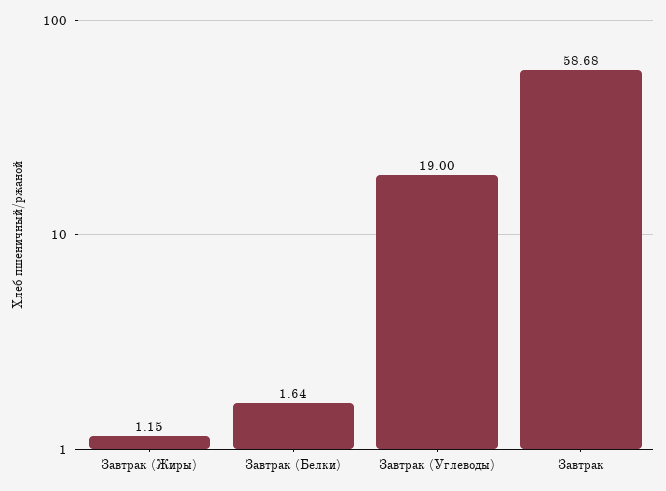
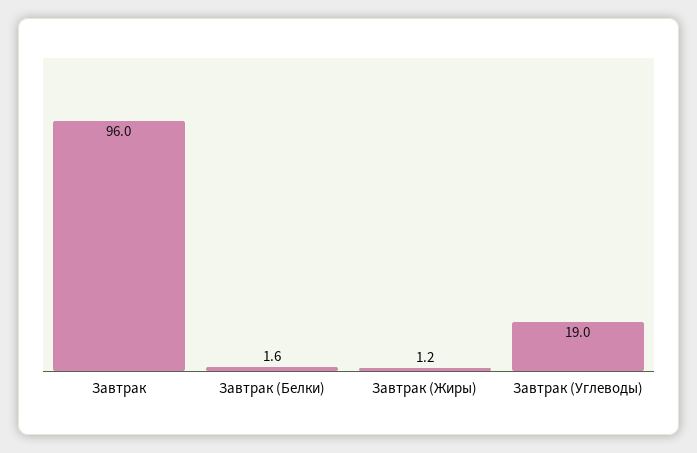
Завтрак: 58.68 -> 96

